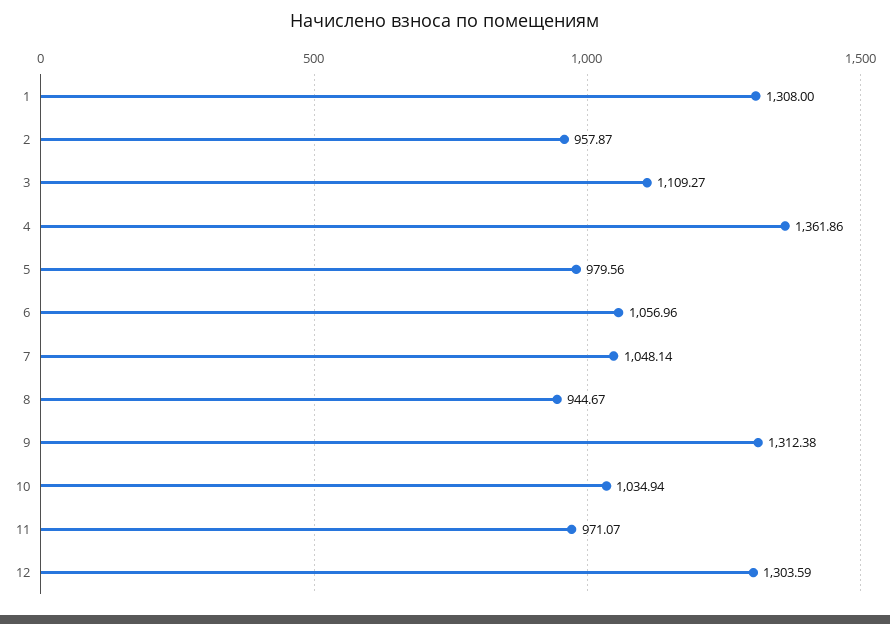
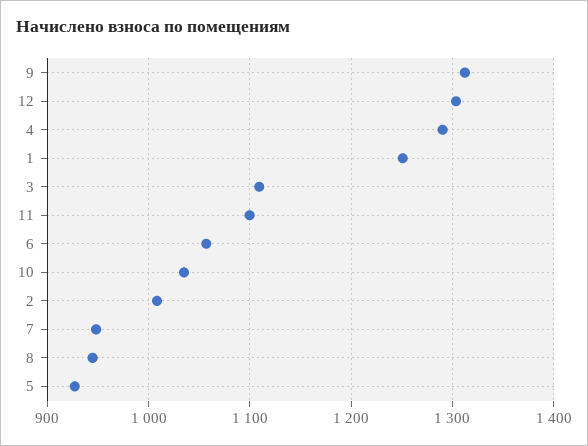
1: 1308 -> 1250
2: 957.87 -> 1010
4: 1361.86 -> 1290
5: 979.56 -> 930
7: 1048.14 -> 950
11: 971.07 -> 1100

